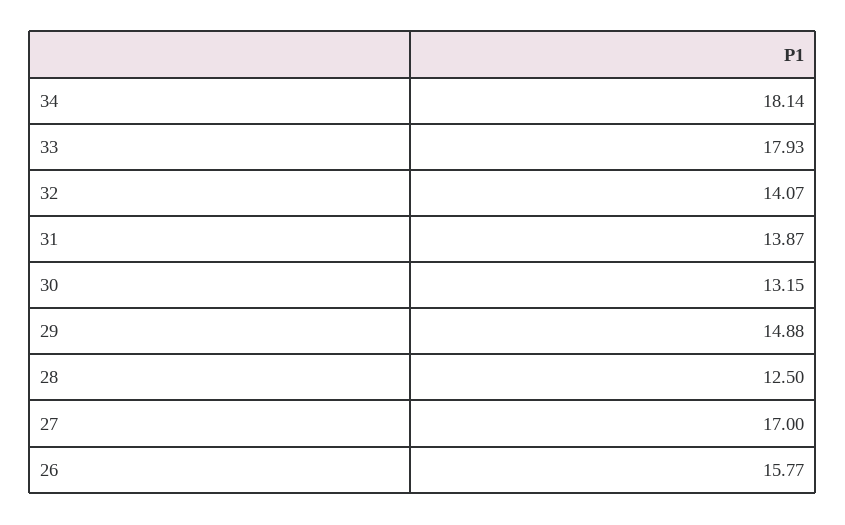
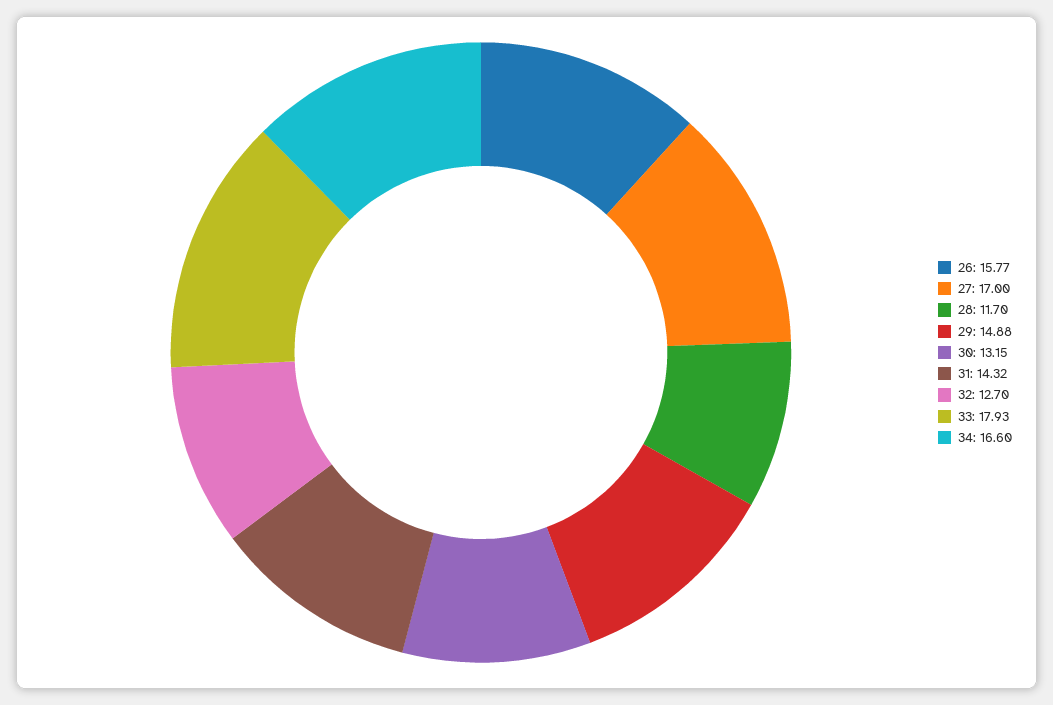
34: 18.14 -> 16.6
32: 14.07 -> 12.7
31: 13.87 -> 14.32
28: 12.5 -> 11.7

